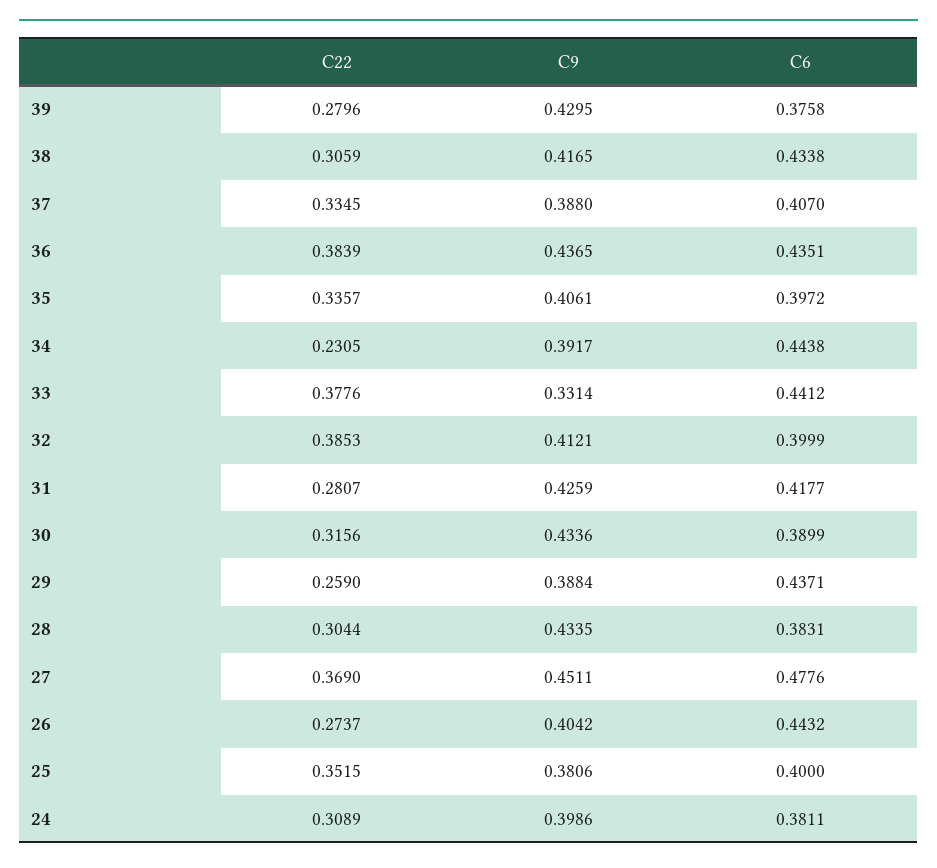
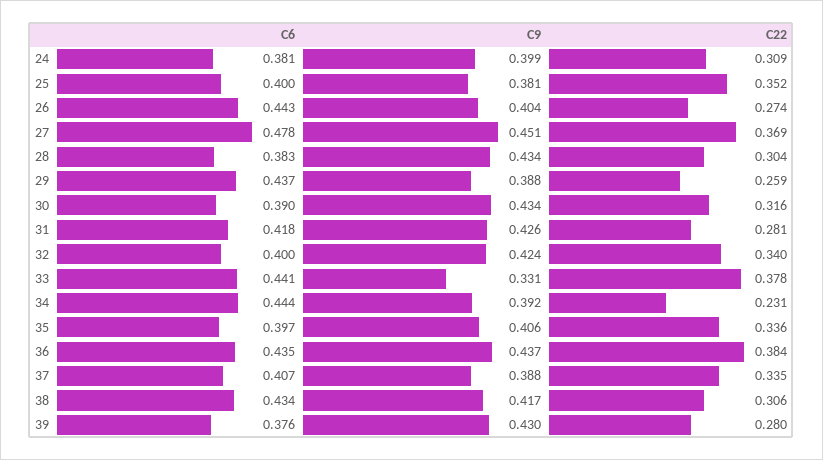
C22, 32: 0.3853 -> 0.34
C9, 32: 0.4121 -> 0.424

